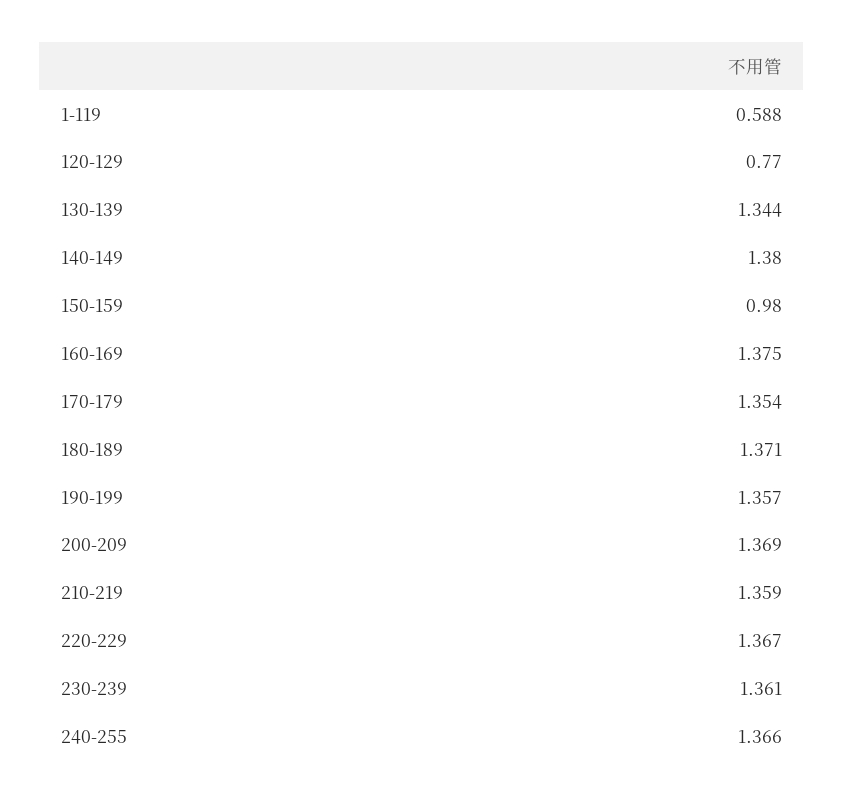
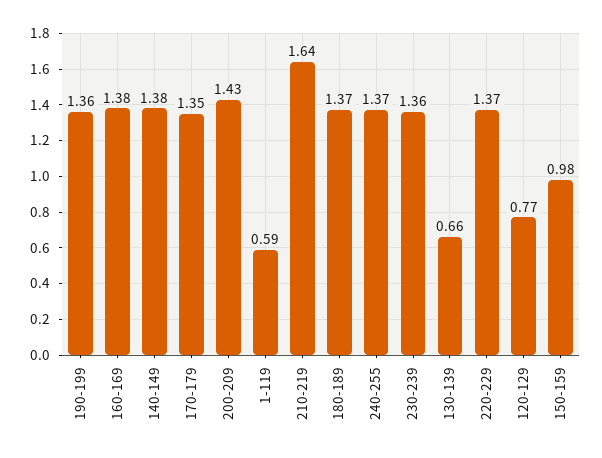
130-139: 1.344 -> 0.66
200-209: 1.369 -> 1.43
210-219: 1.359 -> 1.64

